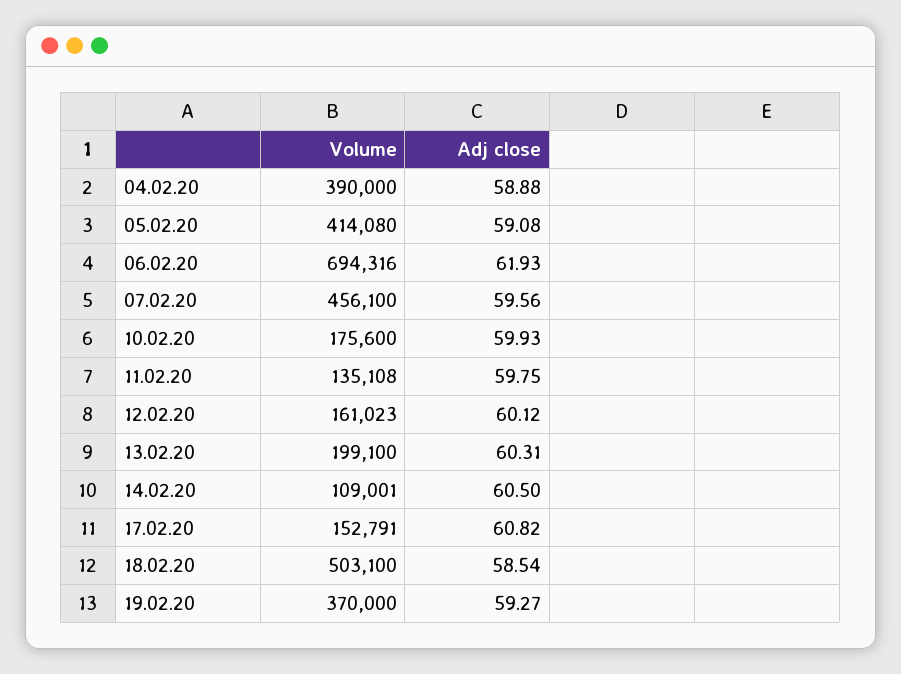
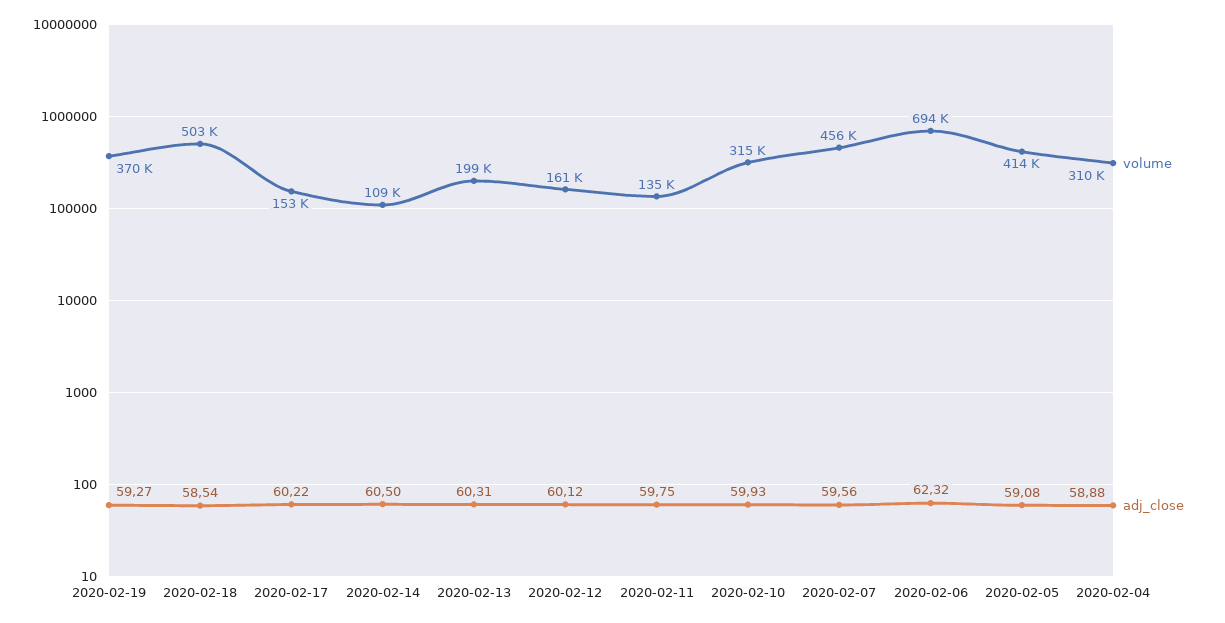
Volume, 04.02.20: 390000 -> 310000
Adj close, 06.02.20: 61.93 -> 62.32
Volume, 10.02.20: 175600 -> 315000
Adj close, 17.02.20: 60.82 -> 60.22

